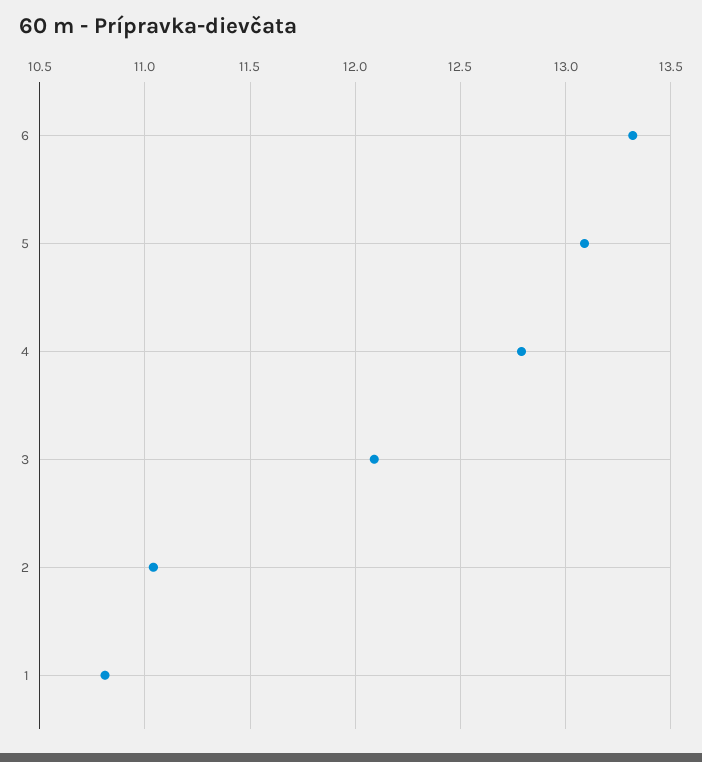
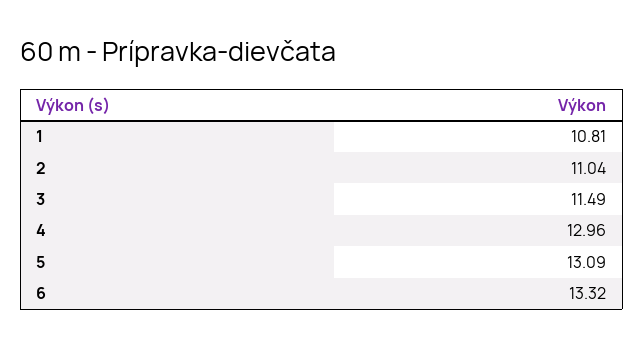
4: 12.8 -> 12.96
3: 12.1 -> 11.49

